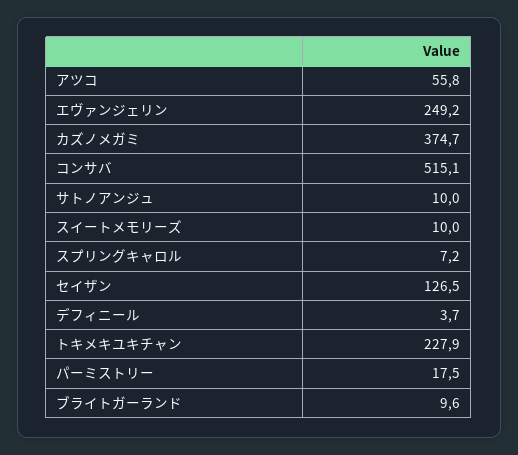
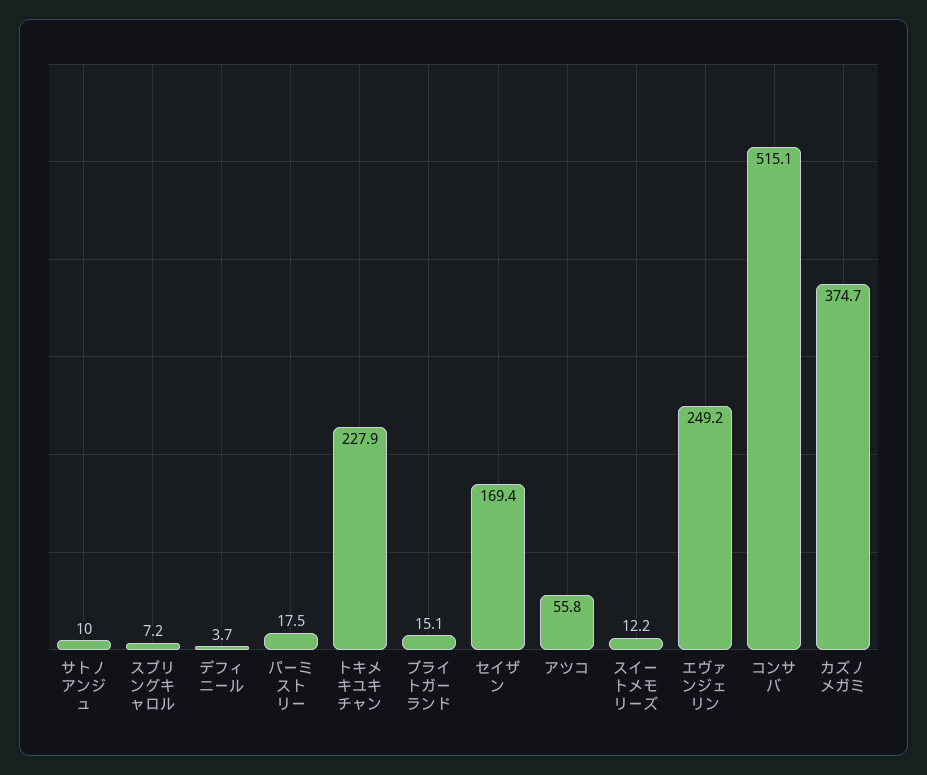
スイートメモリーズ: 10 -> 12.2
セイザン: 126.5 -> 169.4
ブライトガーランド: 9.6 -> 15.1

